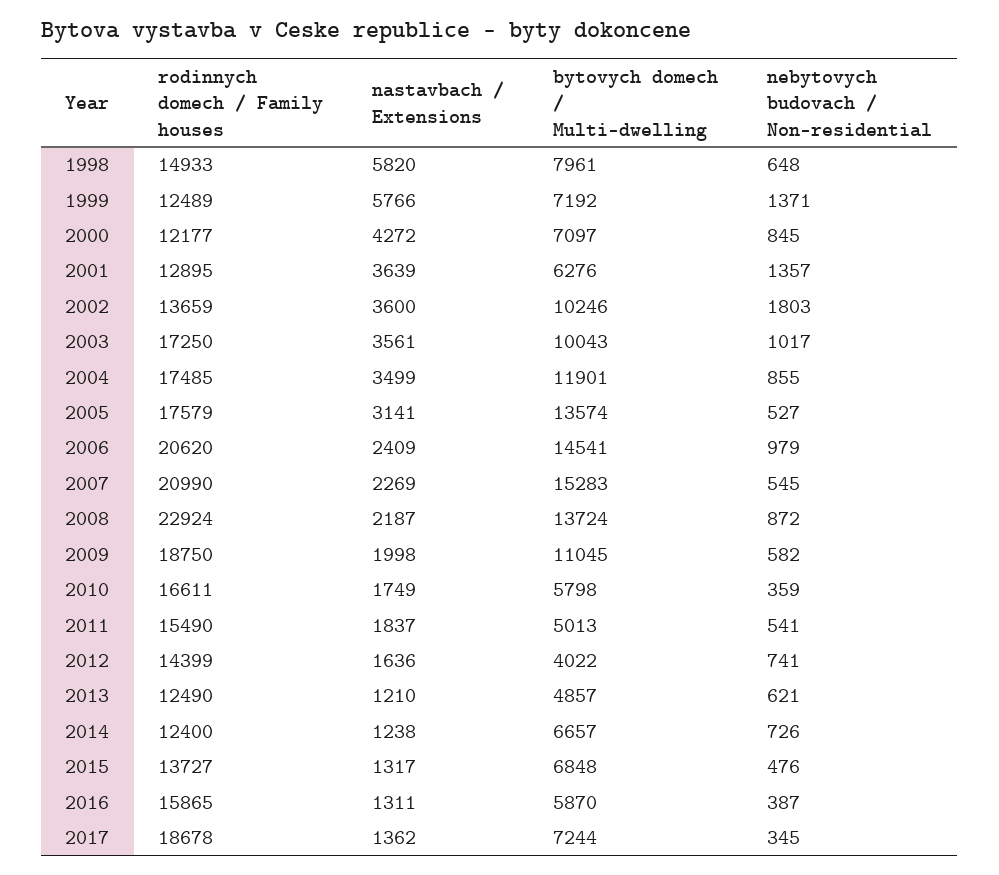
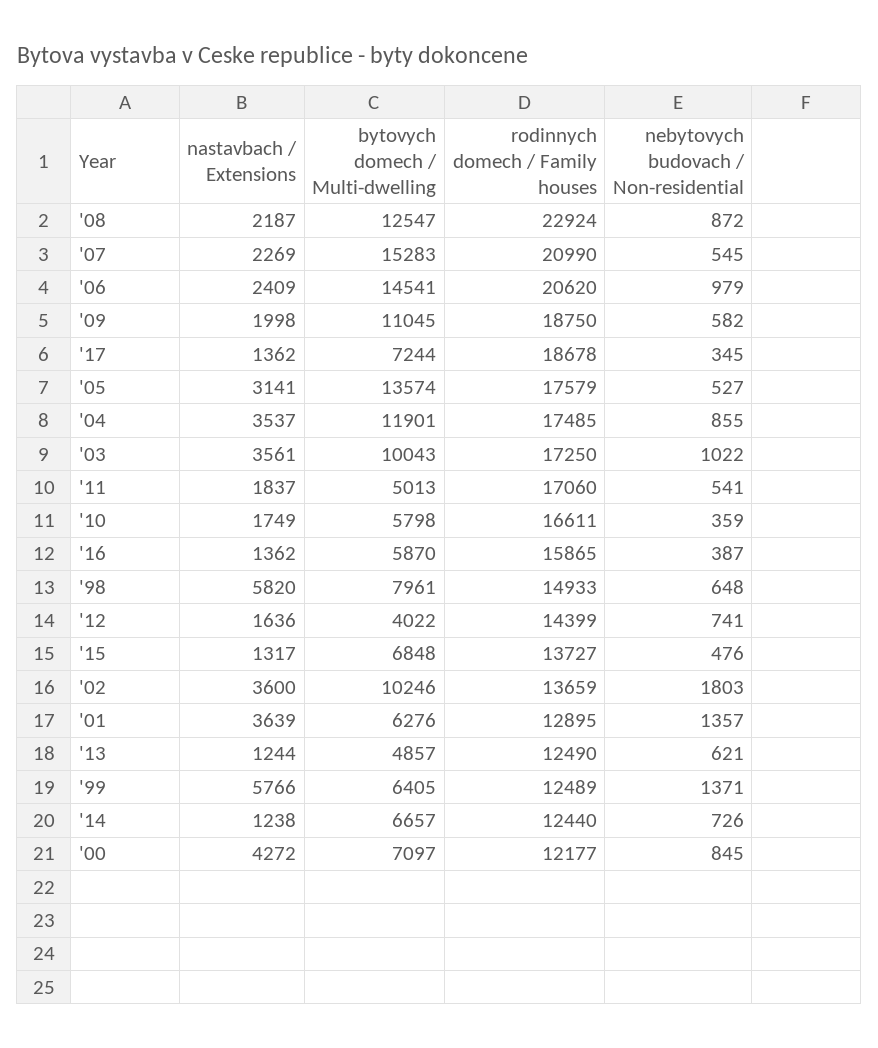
bytovych domech / Multi-dwelling, 1999: 7192 -> 6405
nebytovych budovach / Non-residential, 2003: 1017 -> 1022
nastavbach / Extensions, 2004: 3499 -> 3537
bytovych domech / Multi-dwelling, 2008: 13724 -> 12547
rodinnych domech / Family houses, 2011: 15490 -> 17060
nastavbach / Extensions, 2013: 1210 -> 1244
rodinnych domech / Family houses, 2014: 12400 -> 12440
nastavbach / Extensions, 2016: 1311 -> 1362

